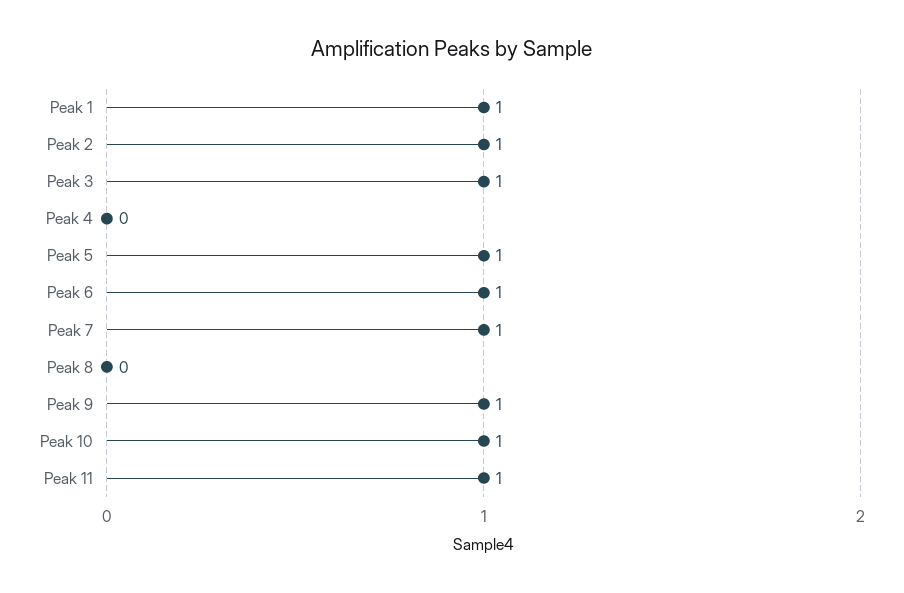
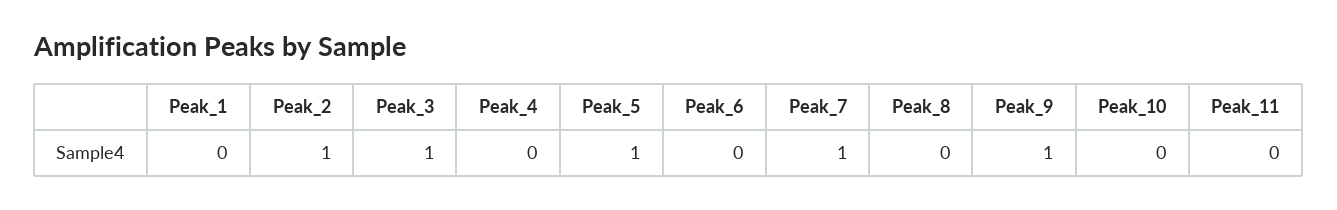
Peak 1: 1 -> 0
Peak 6: 1 -> 0
Peak 10: 1 -> 0
Peak 11: 1 -> 0

